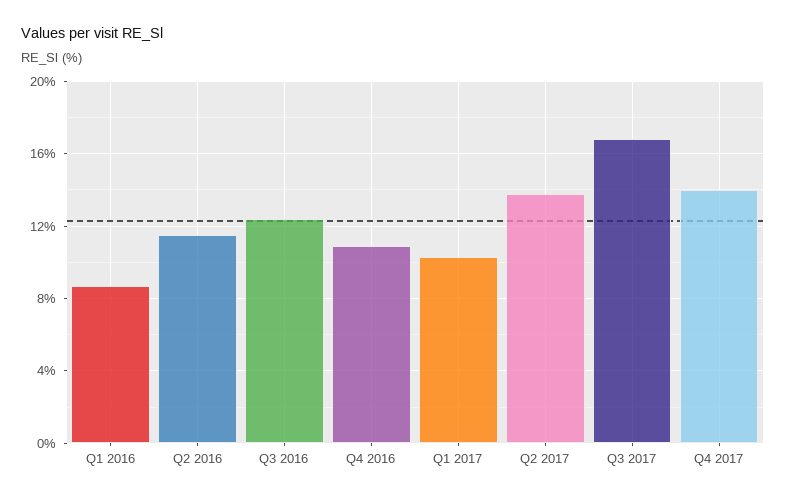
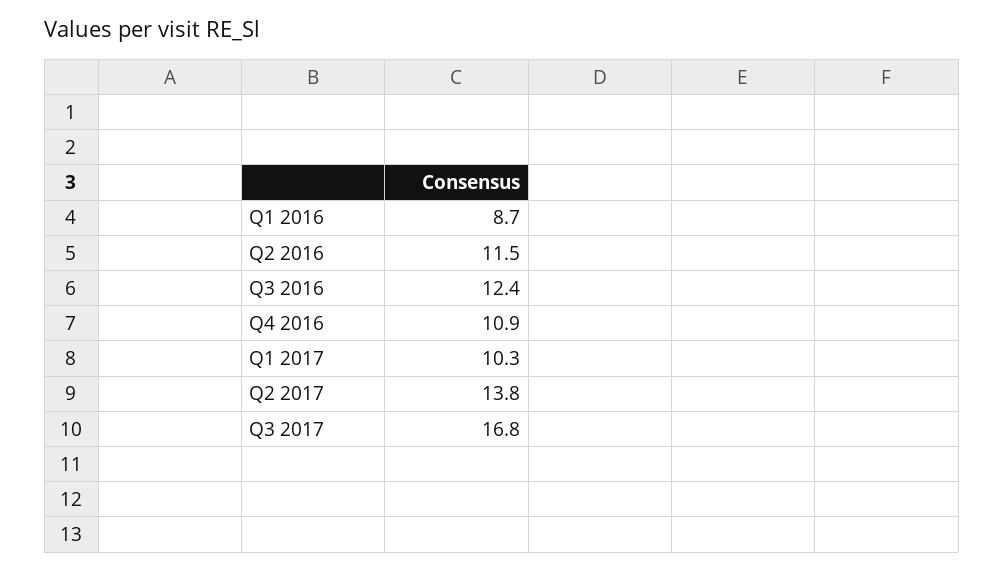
Q4 2017: 14 -> none

